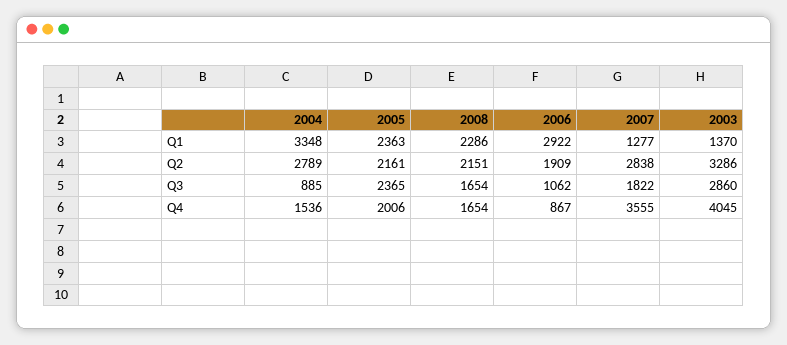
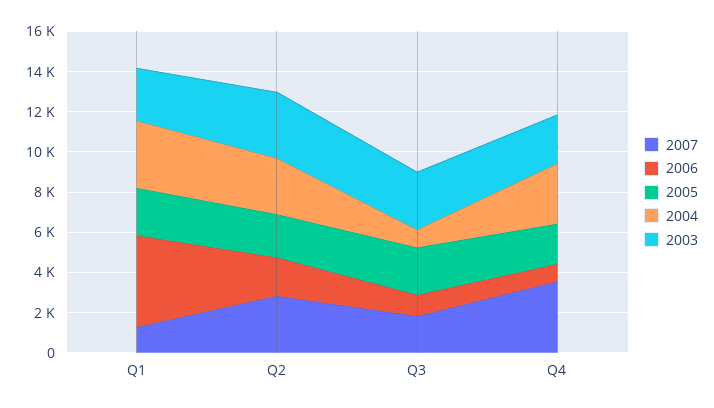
2008, Q1: 2286 -> none
2006, Q1: 2922 -> 4500
2003, Q1: 1370 -> 2500
2008, Q2: 2151 -> none
2008, Q3: 1654 -> none
2004, Q4: 1536 -> 3000
2008, Q4: 1654 -> none
2003, Q4: 4045 -> 2500

